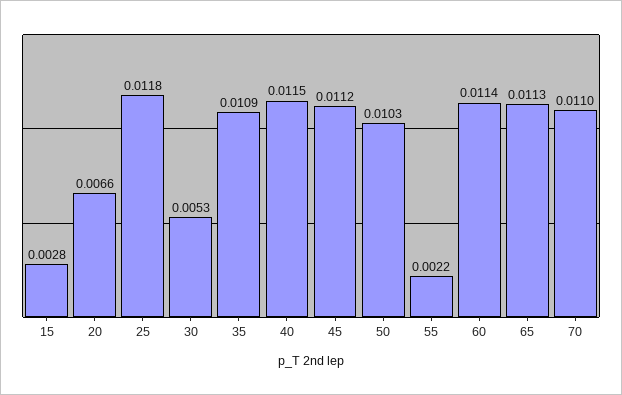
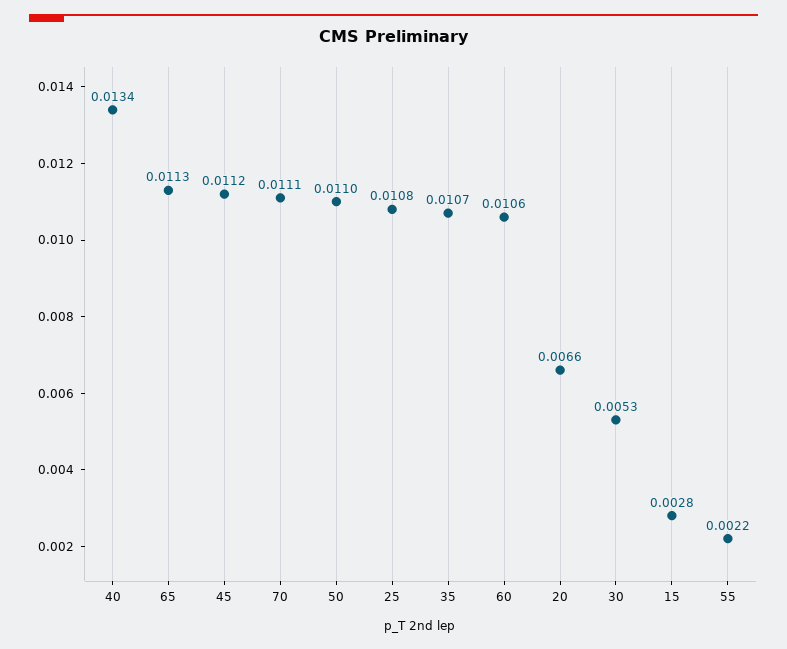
25: 0.0118 -> 0.0108
35: 0.0109 -> 0.0107
40: 0.0115 -> 0.0134
50: 0.0103 -> 0.011
60: 0.0114 -> 0.0106
70: 0.011 -> 0.0111

